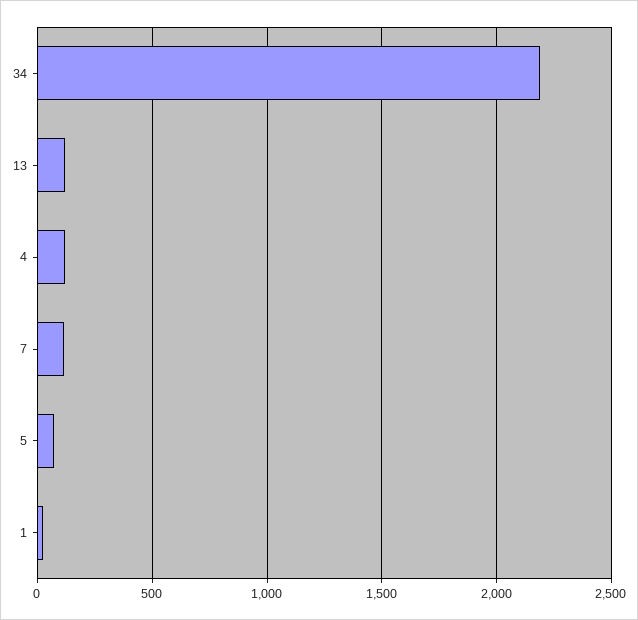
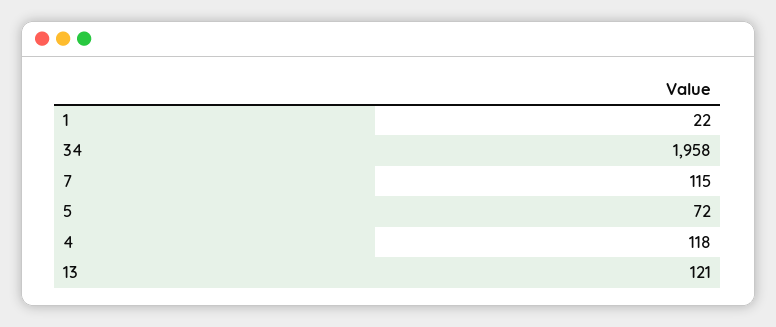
34: 2200 -> 1958

